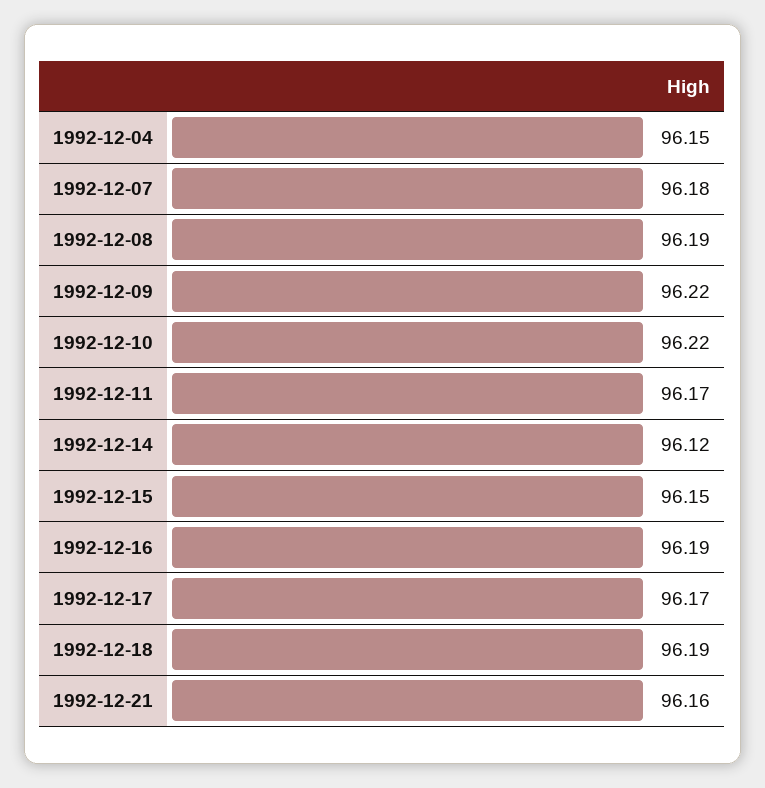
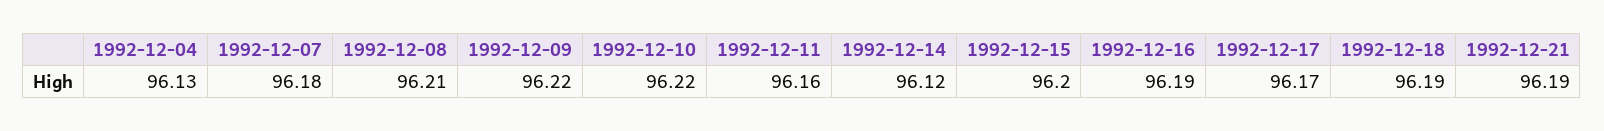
1992-12-04: 96.15 -> 96.13
1992-12-08: 96.19 -> 96.21
1992-12-11: 96.17 -> 96.16
1992-12-15: 96.15 -> 96.2
1992-12-21: 96.16 -> 96.19

